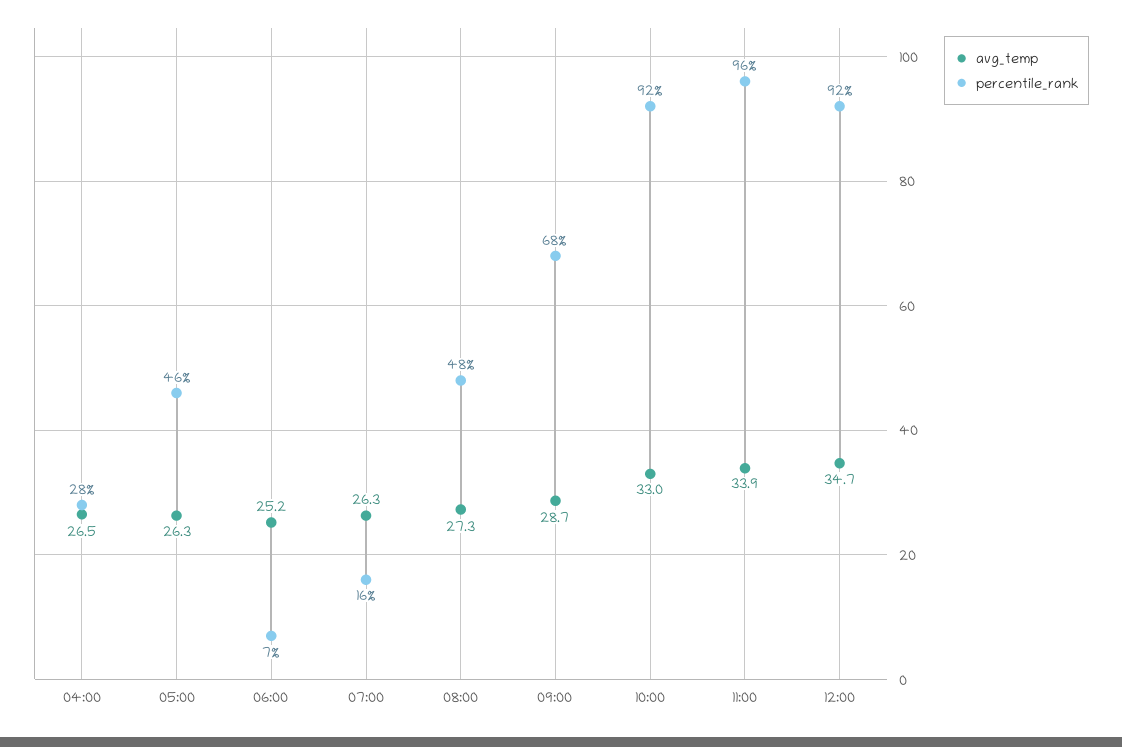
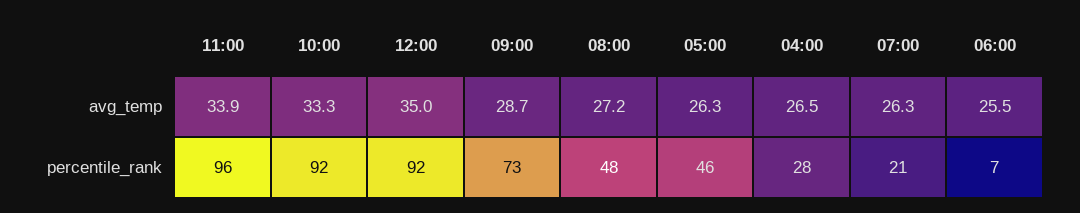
avg_temp, 06:00: 25.2 -> 25.5
percentile_rank, 07:00: 16 -> 21
avg_temp, 08:00: 27.3 -> 27.2
percentile_rank, 09:00: 68 -> 73
avg_temp, 10:00: 33 -> 33.3
avg_temp, 12:00: 34.7 -> 35

